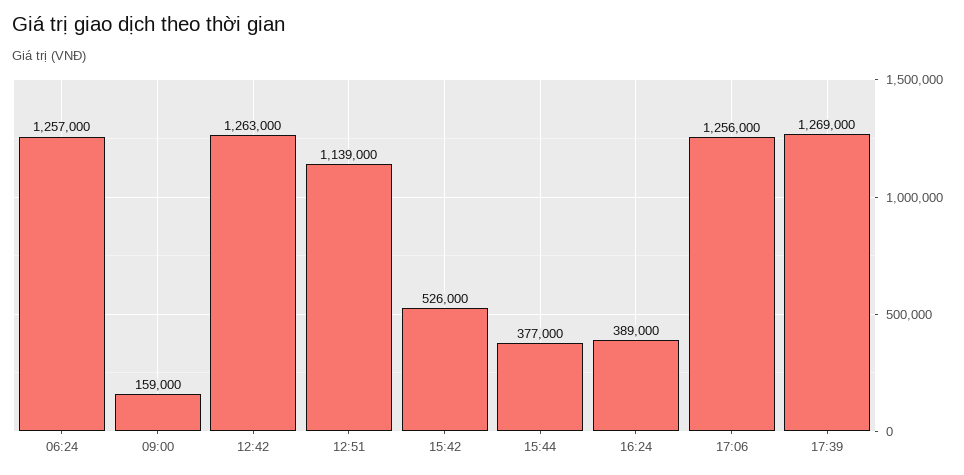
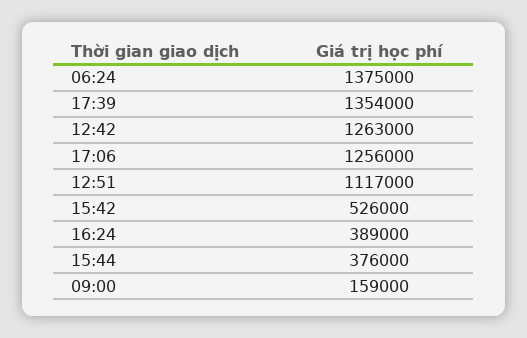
06:24: 1257000 -> 1375000
12:51: 1139000 -> 1117000
15:44: 377000 -> 376000
17:39: 1269000 -> 1354000

